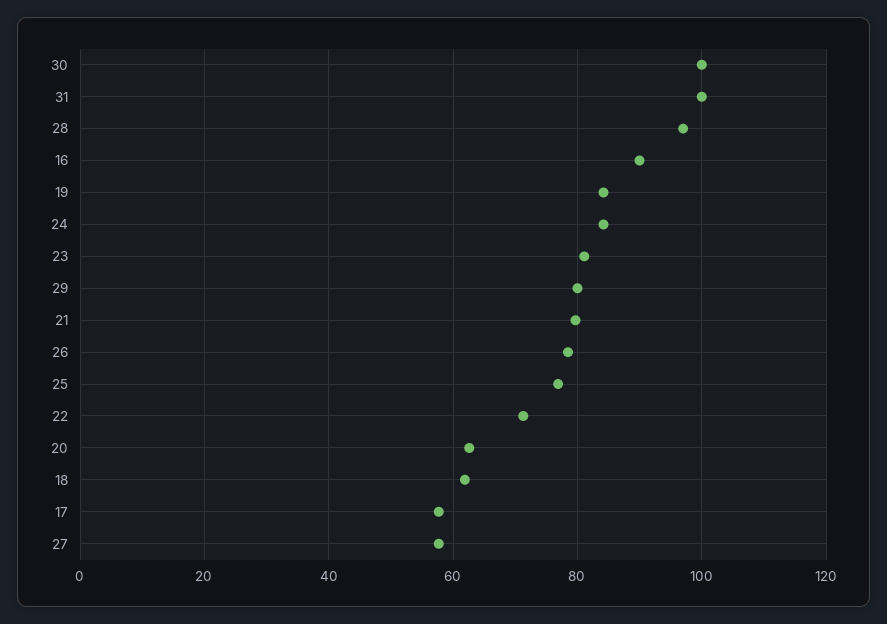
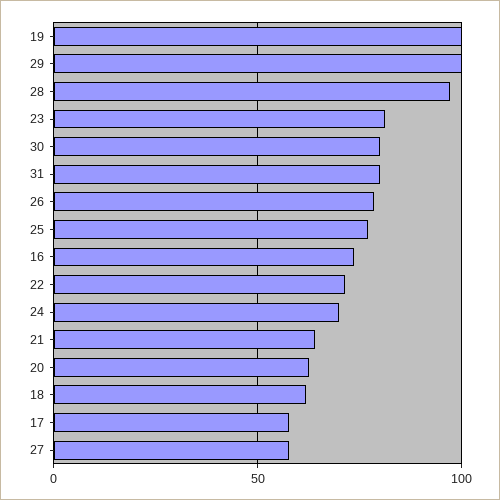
30: 100 -> 80
31: 100 -> 80
16: 90 -> 75
19: 84 -> 100
24: 84 -> 70
29: 80 -> 100
21: 80 -> 65

